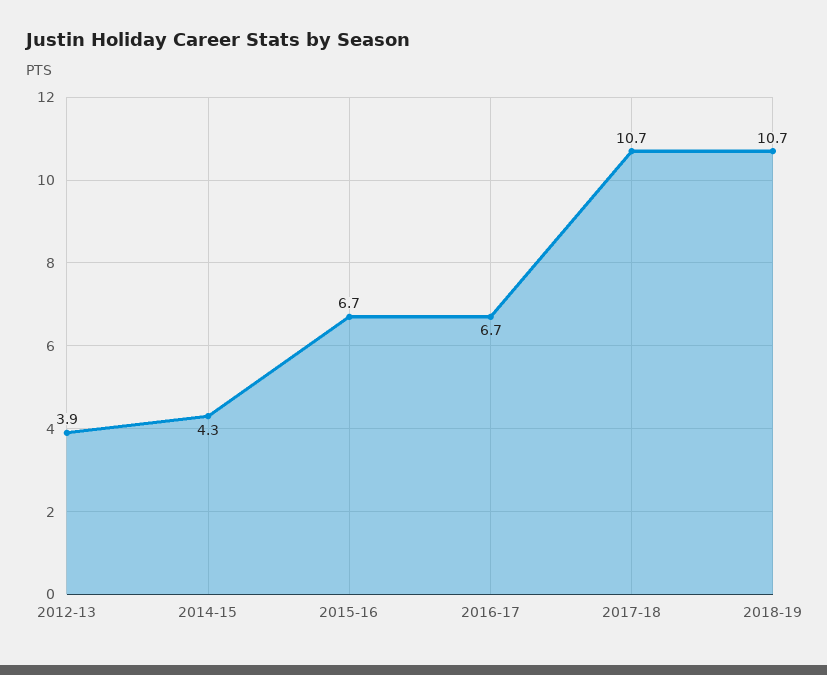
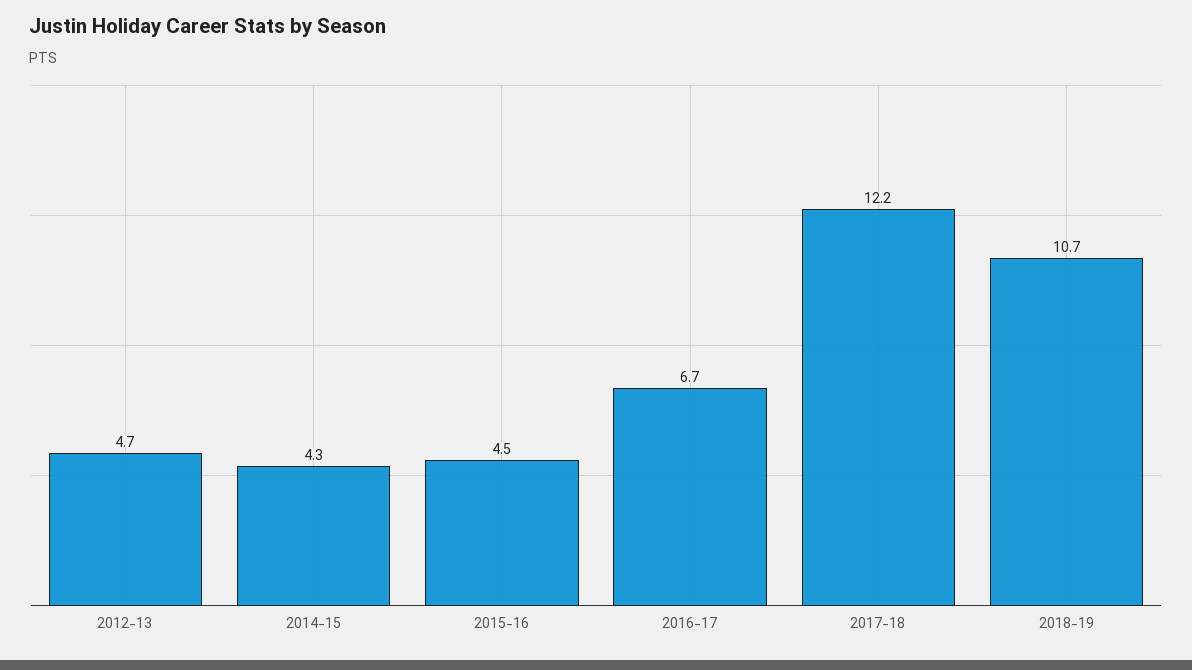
2012-13: 3.9 -> 4.7
2015-16: 6.7 -> 4.5
2017-18: 10.7 -> 12.2

